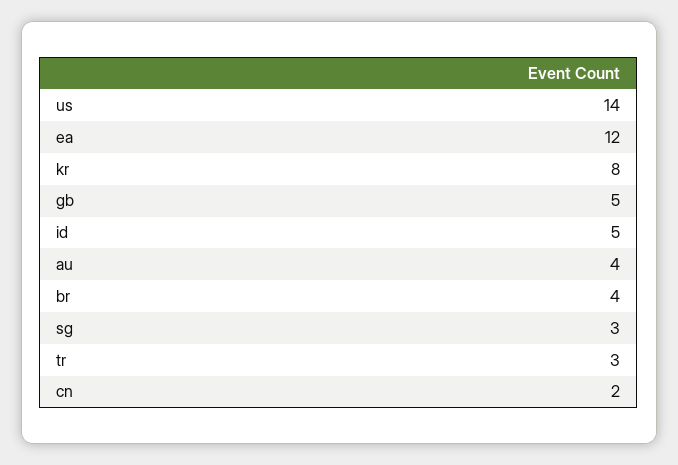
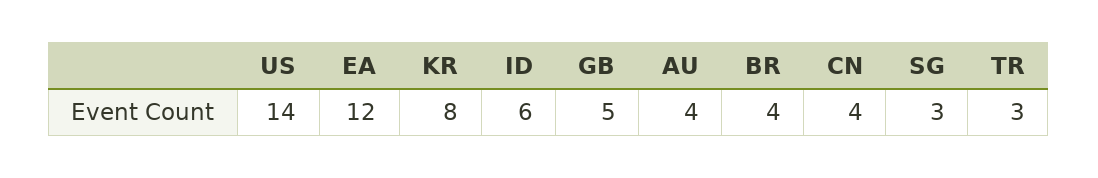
id: 5 -> 6
cn: 2 -> 4

